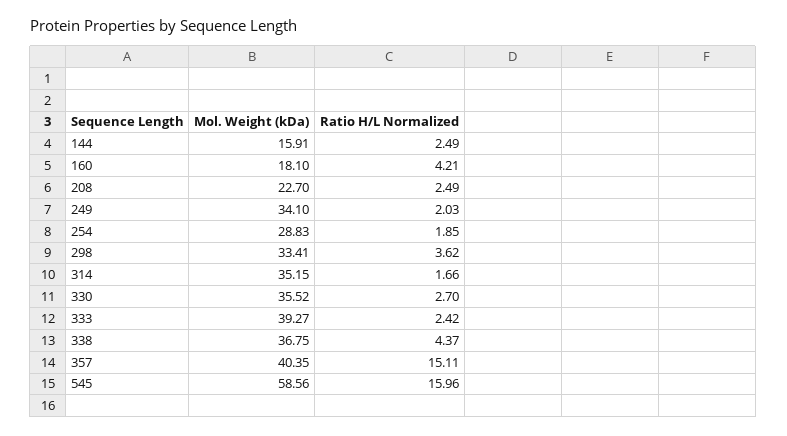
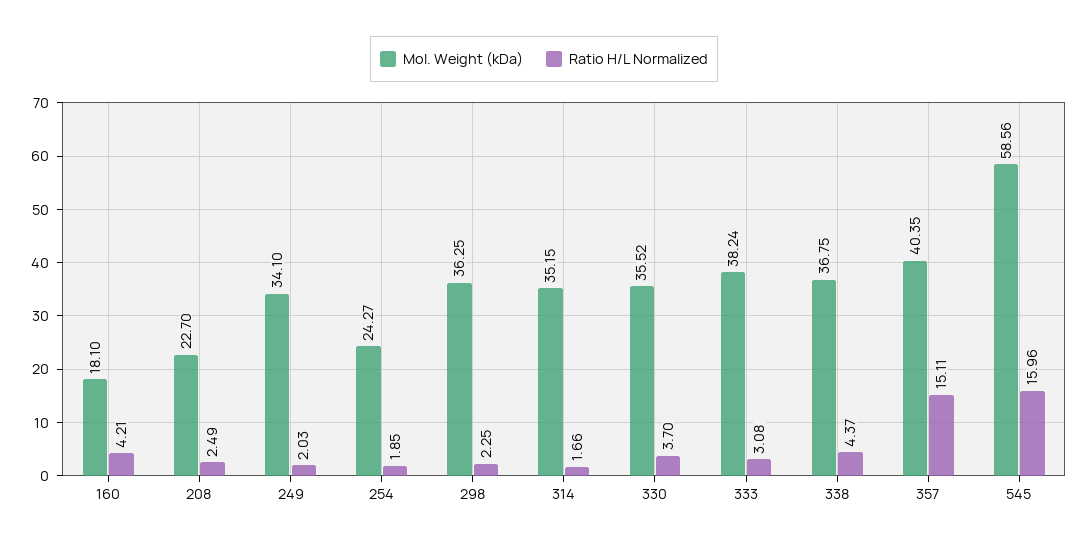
Mol. Weight (kDa), 144: 15.91 -> none
Ratio H/L Normalized, 144: 2.49 -> none
Mol. Weight (kDa), 254: 28.83 -> 24.27
Mol. Weight (kDa), 298: 33.41 -> 36.25
Ratio H/L Normalized, 298: 3.62 -> 2.25
Ratio H/L Normalized, 330: 2.7 -> 3.7
Mol. Weight (kDa), 333: 39.27 -> 38.24
Ratio H/L Normalized, 333: 2.42 -> 3.08

